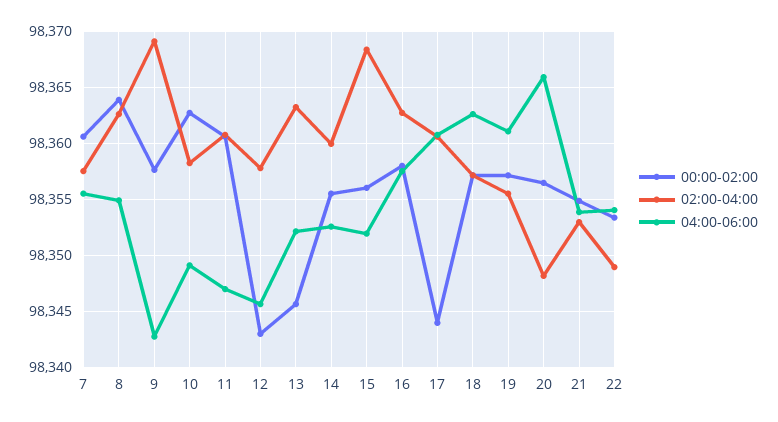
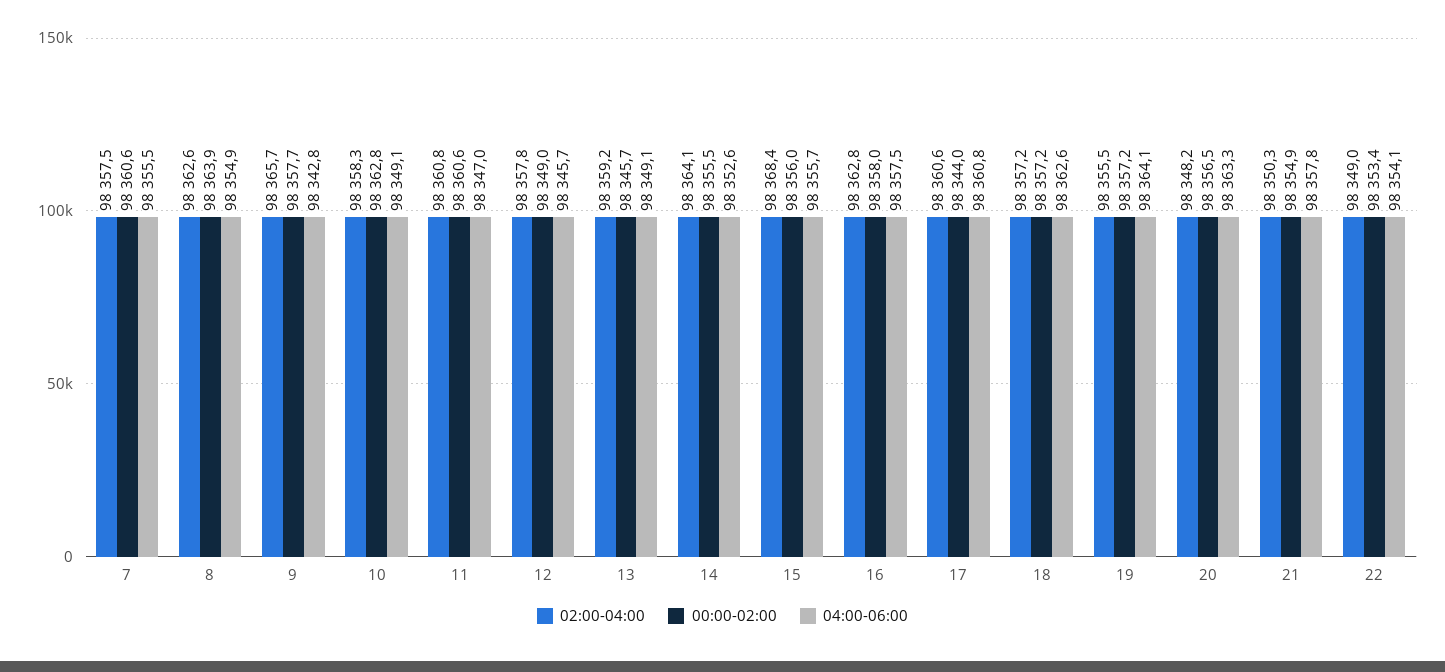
02:00-04:00, 9: 98369 -> 98365.7
00:00-02:00, 12: 98343 -> 98349
02:00-04:00, 13: 98363 -> 98359.2
04:00-06:00, 13: 98352 -> 98349.1
02:00-04:00, 14: 98360 -> 98364.1
04:00-06:00, 15: 98352 -> 98355.7
04:00-06:00, 19: 98361 -> 98364.1
04:00-06:00, 20: 98366 -> 98363.3
02:00-04:00, 21: 98353 -> 98350.3
04:00-06:00, 21: 98354 -> 98357.8

